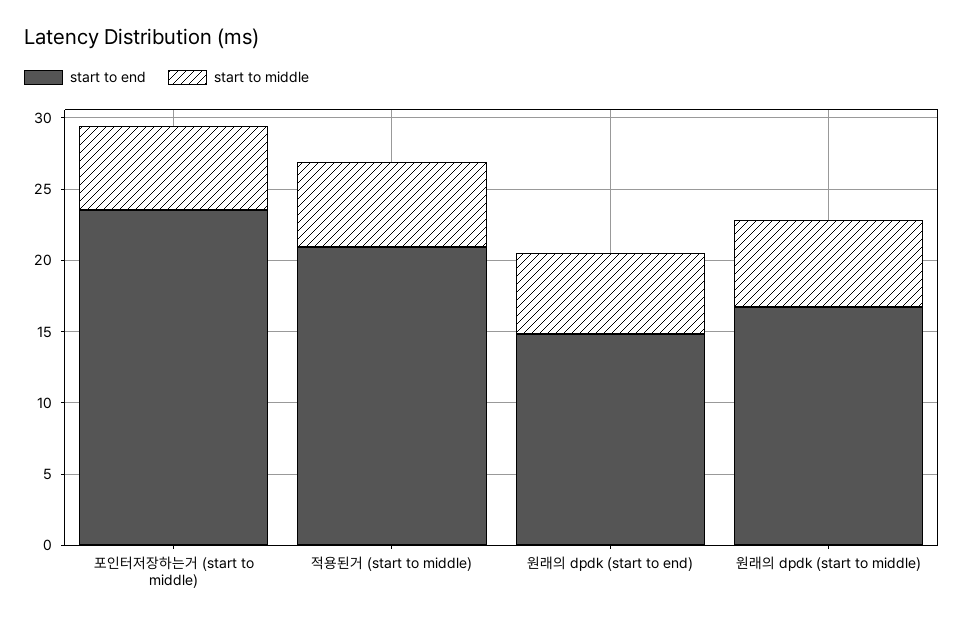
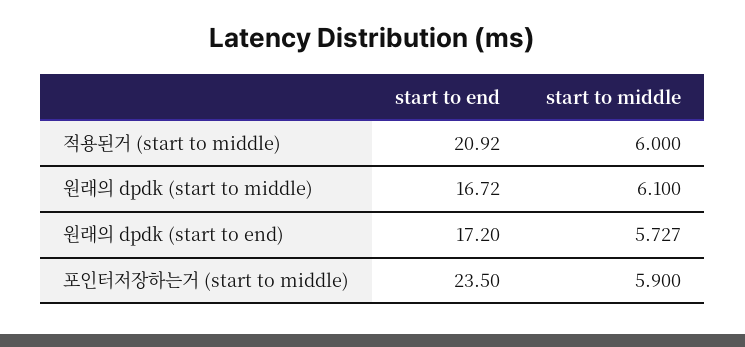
start to end, 원래의 dpdk (start to end): 15 -> 17.2

